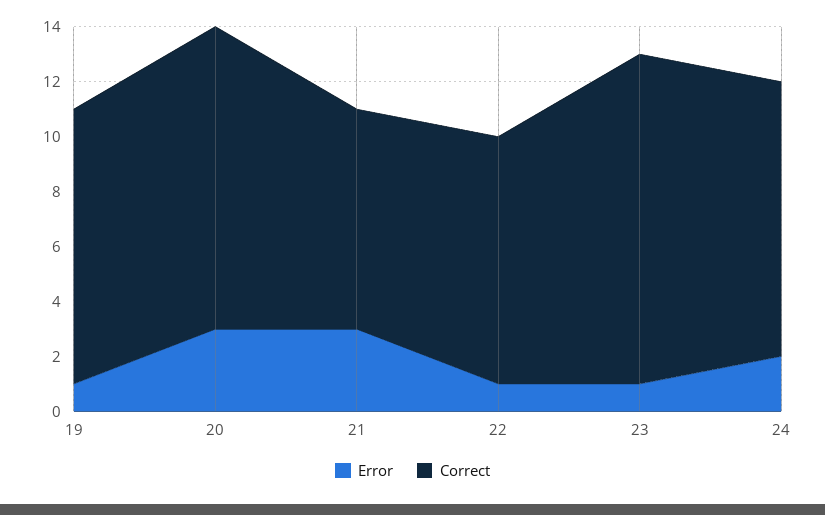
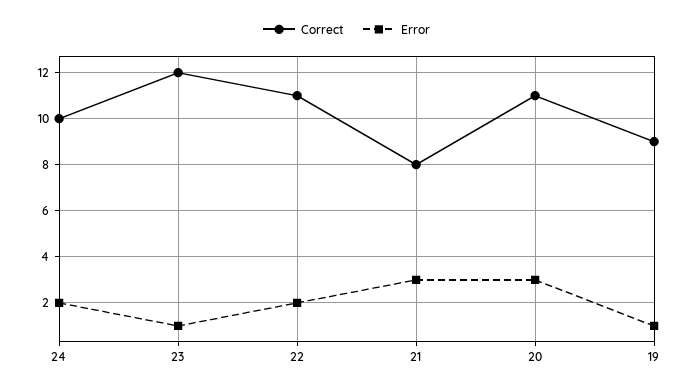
Correct, 19: 10 -> 9
Error, 22: 1 -> 2
Correct, 22: 9 -> 11

